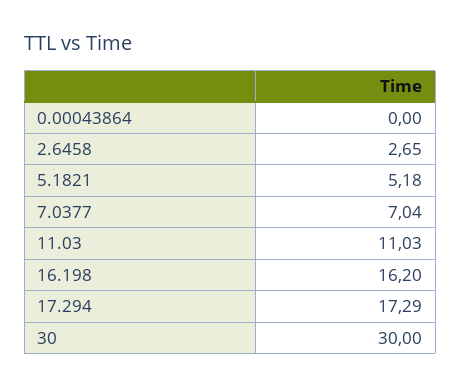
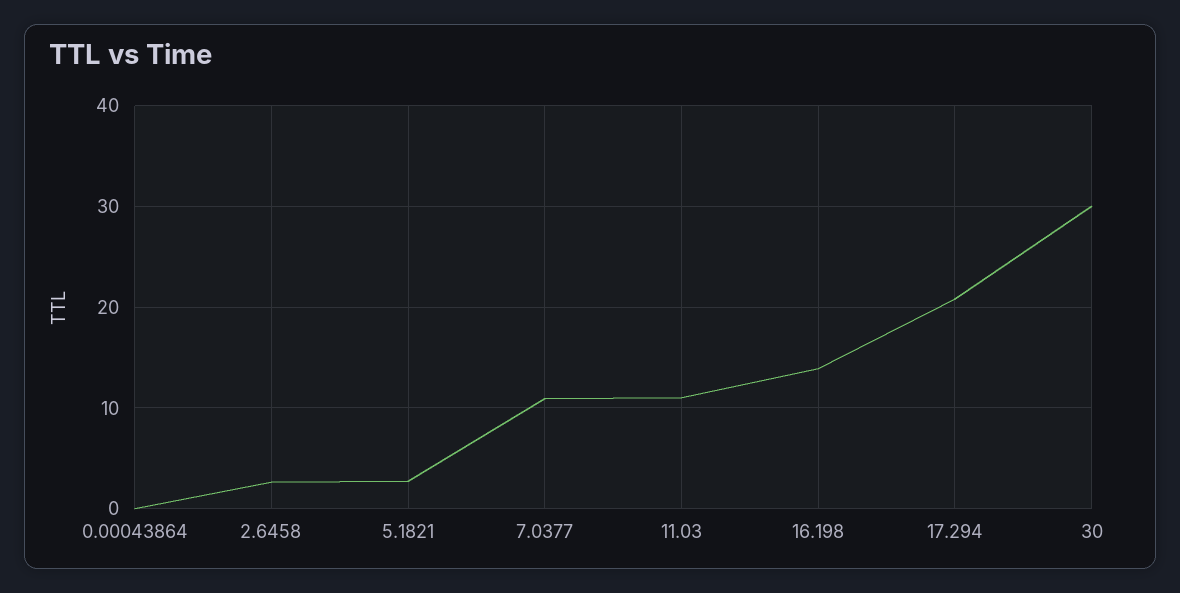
5.1821: 5.18 -> 3
7.0377: 7.04 -> 11
16.198: 16.2 -> 14
17.294: 17.29 -> 21

